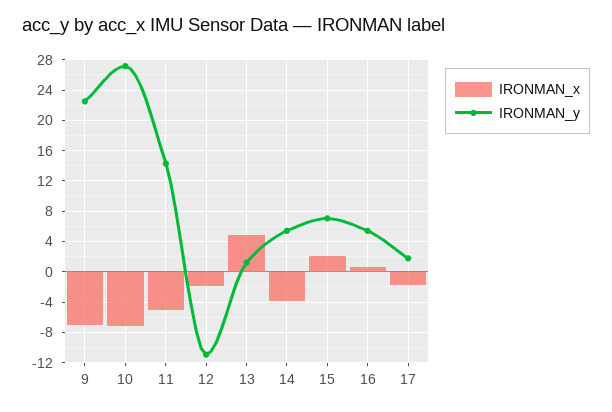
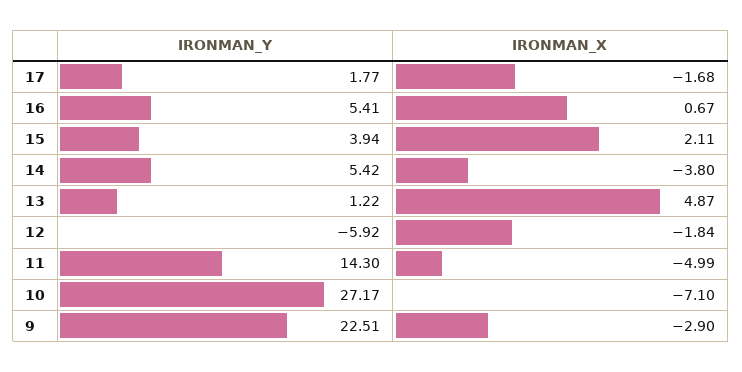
IRONMAN_x, 9: -7 -> -2.9
IRONMAN_y, 12: -11 -> -5.92
IRONMAN_y, 15: 7 -> 3.94

